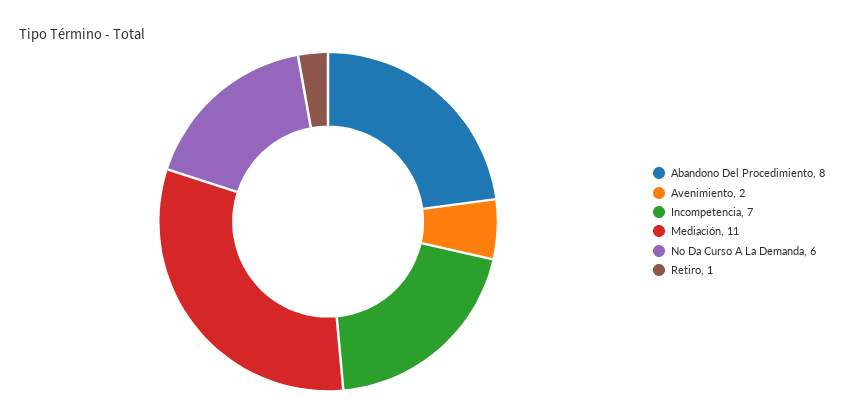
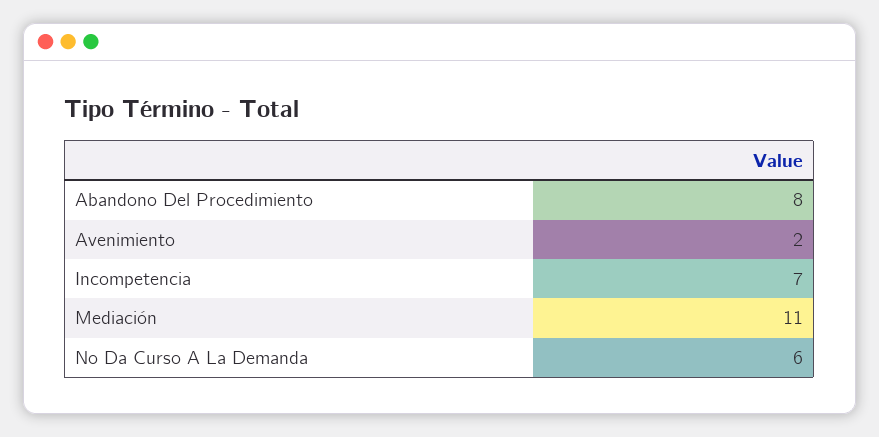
Retiro: 1 -> none

